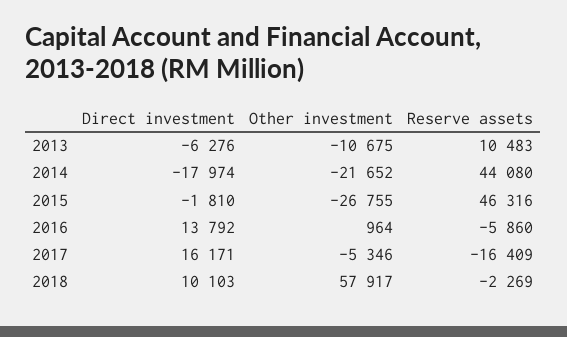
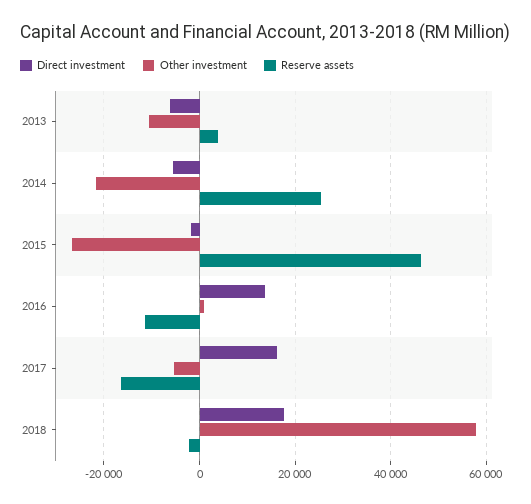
Reserve assets, 2013: 10483 -> 4000
Direct investment, 2014: -17974 -> -6000
Reserve assets, 2014: 44080 -> 26000
Reserve assets, 2016: -5860 -> -12000
Direct investment, 2018: 10103 -> 18000

